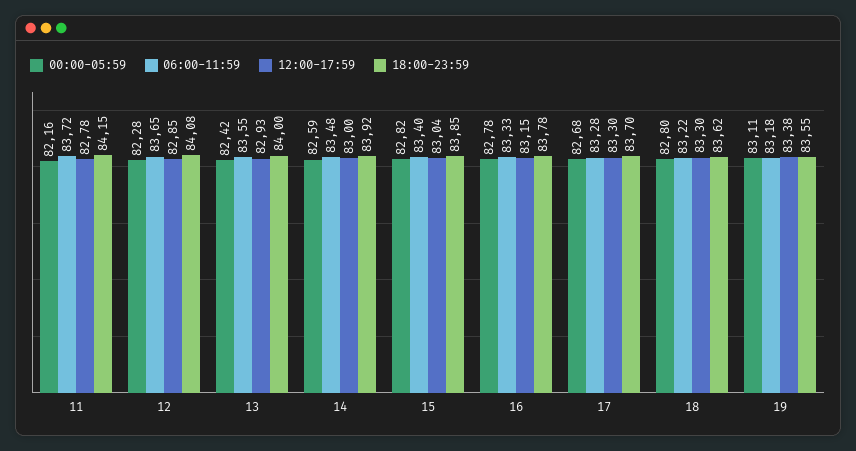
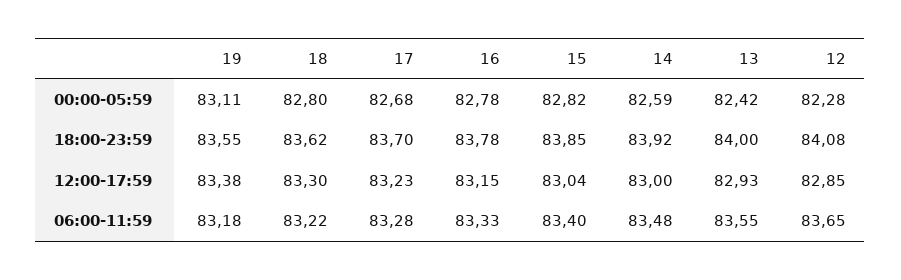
00:00-05:59, 11: 82.16 -> none
06:00-11:59, 11: 83.72 -> none
12:00-17:59, 11: 82.78 -> none
18:00-23:59, 11: 84.15 -> none
12:00-17:59, 17: 83.3 -> 83.23

